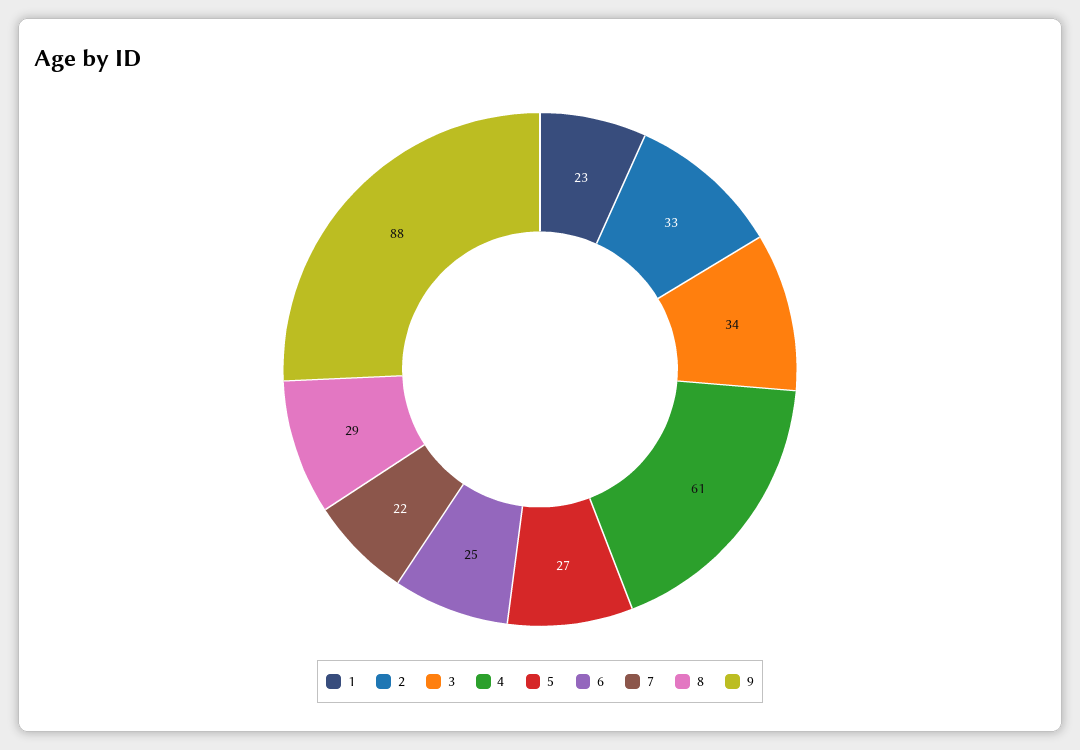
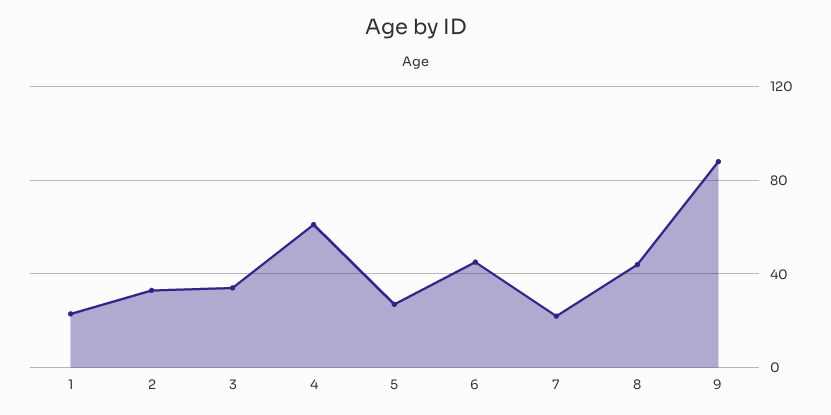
6: 25 -> 45
8: 29 -> 45

